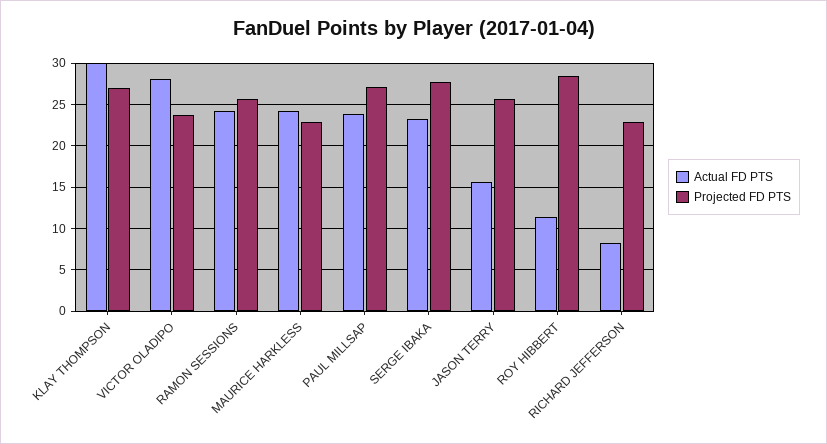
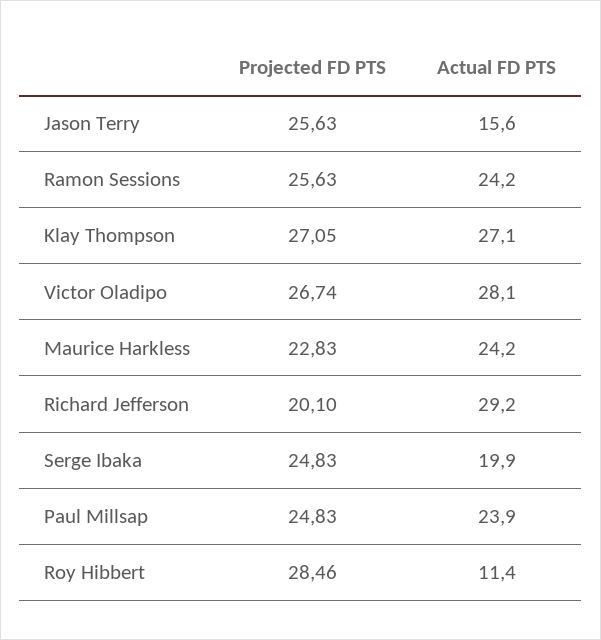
Actual FD PTS, KLAY THOMPSON: 30 -> 27.1
Projected FD PTS, VICTOR OLADIPO: 24 -> 26.74
Projected FD PTS, PAUL MILLSAP: 27 -> 24.83
Actual FD PTS, SERGE IBAKA: 23 -> 19.9
Projected FD PTS, SERGE IBAKA: 28 -> 24.83
Actual FD PTS, RICHARD JEFFERSON: 8 -> 29.2
Projected FD PTS, RICHARD JEFFERSON: 23 -> 20.1

